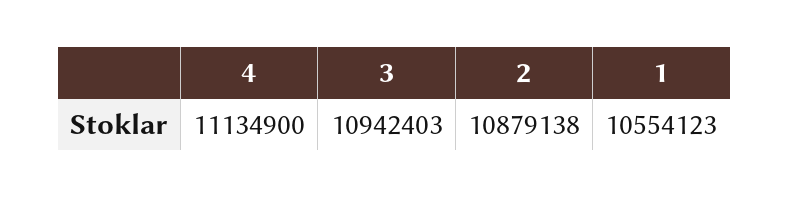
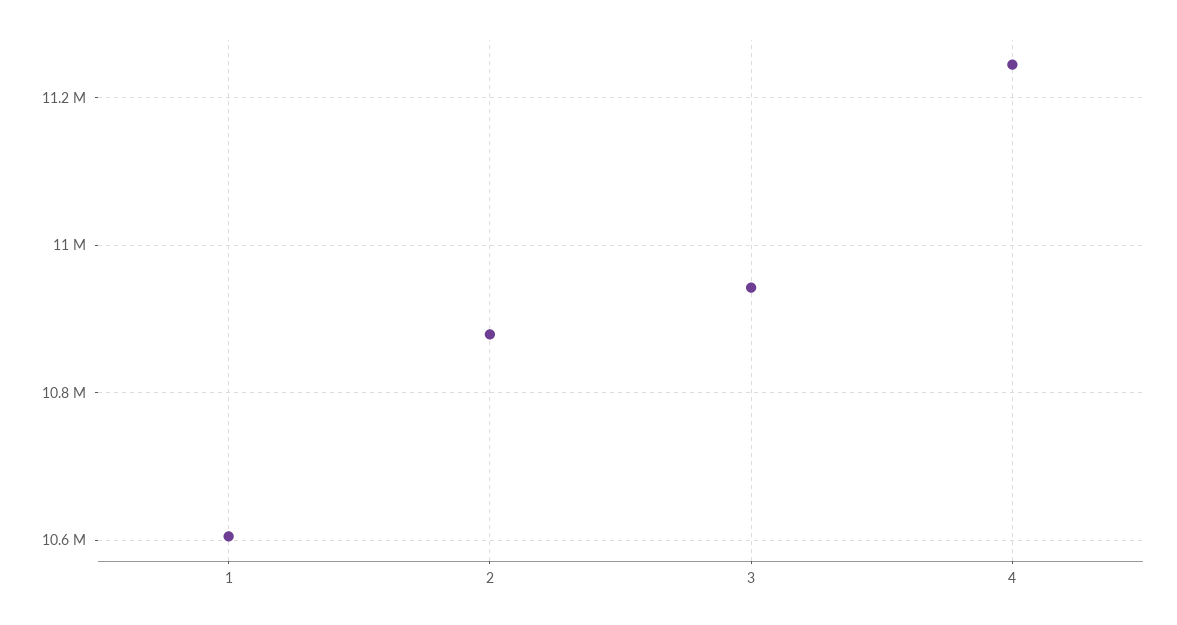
4: 11134900 -> 11240000
1: 10554123 -> 10600000

